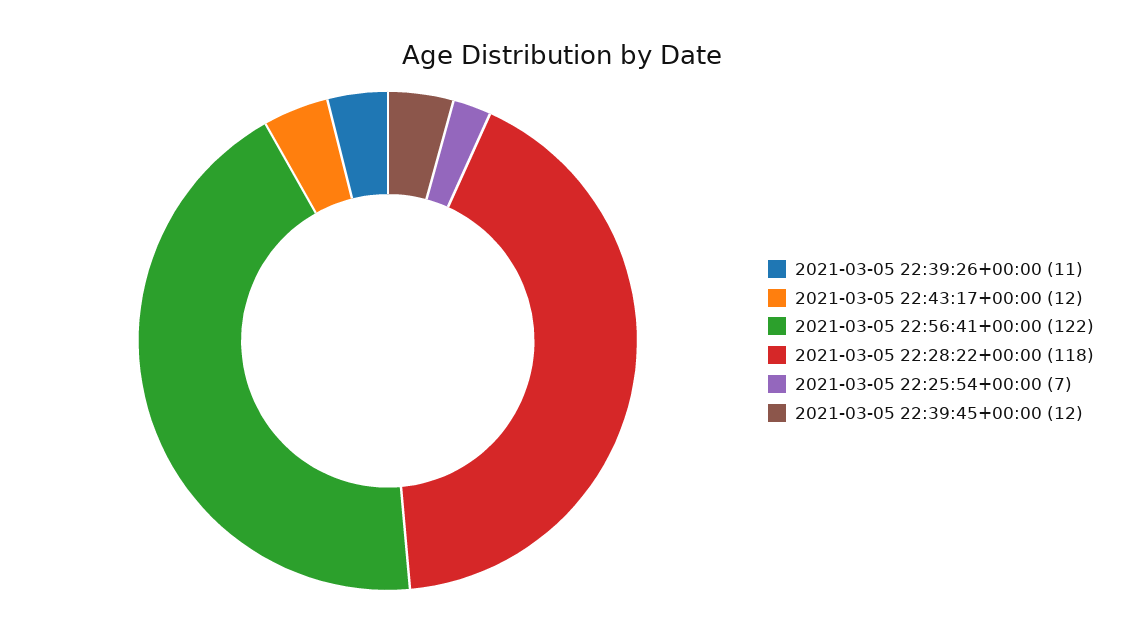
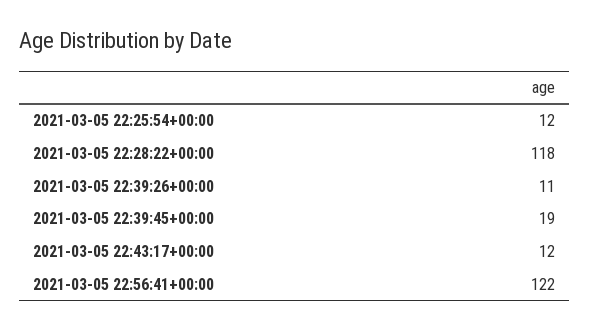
2021-03-05 22:25:54+00:00: 7 -> 12
2021-03-05 22:39:45+00:00: 12 -> 19

